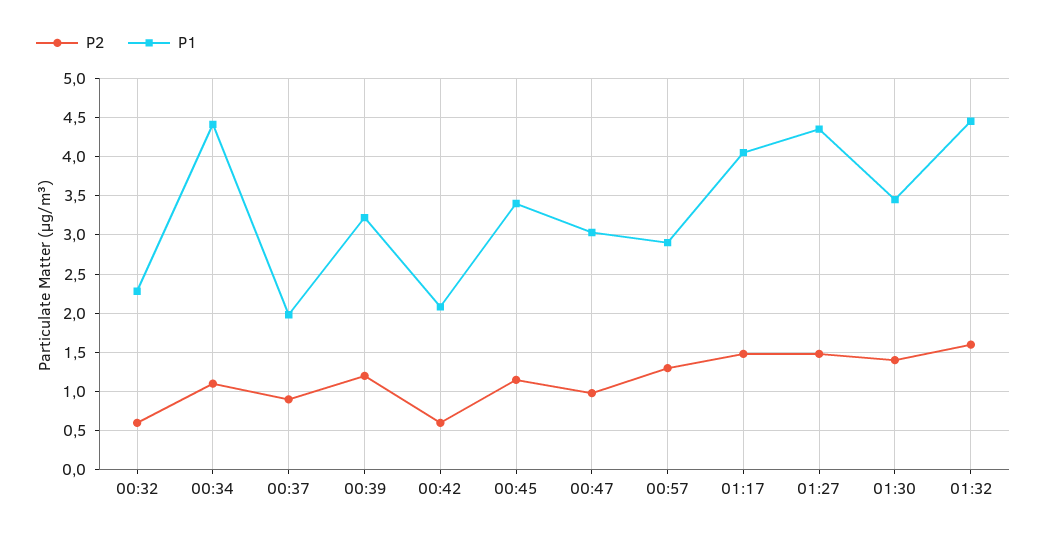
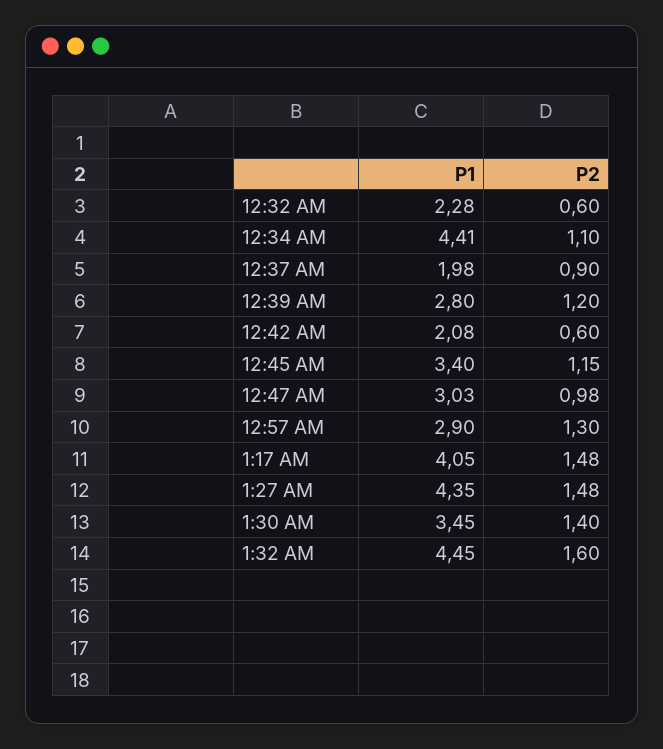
P1, 00:39: 3.2 -> 2.8

